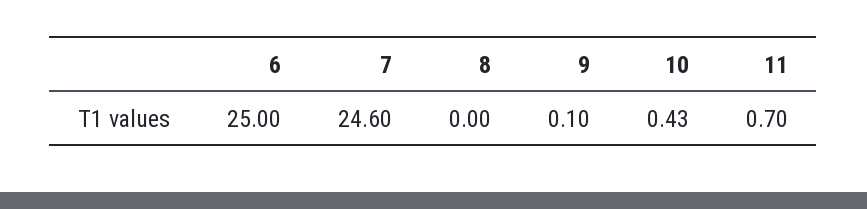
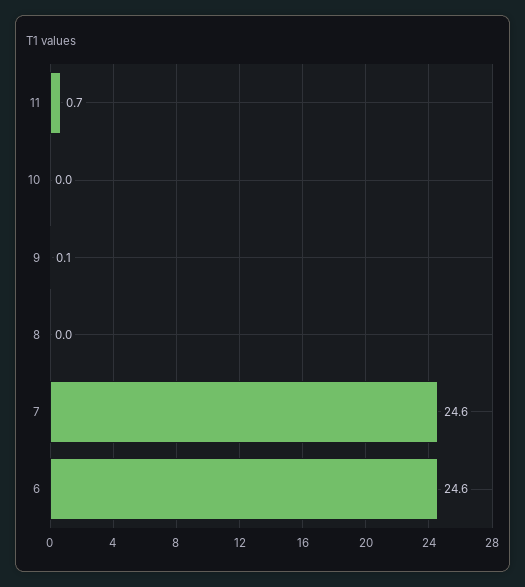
6: 25 -> 24.6
10: 0.43 -> 0

